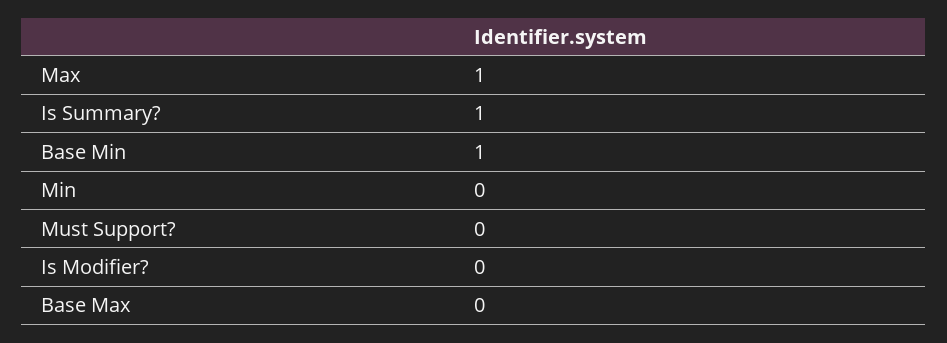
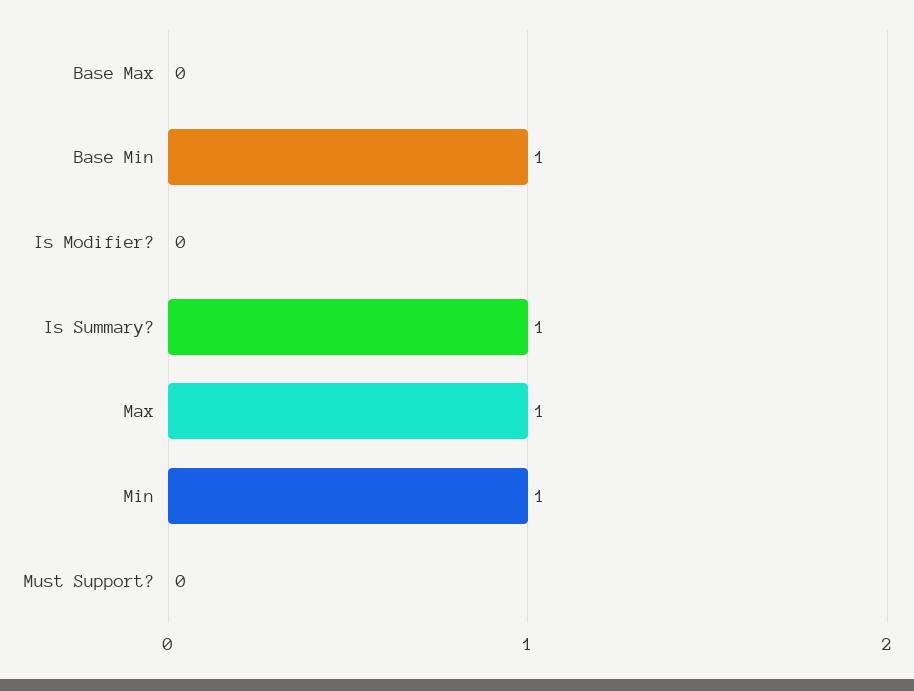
Min: 0 -> 1

